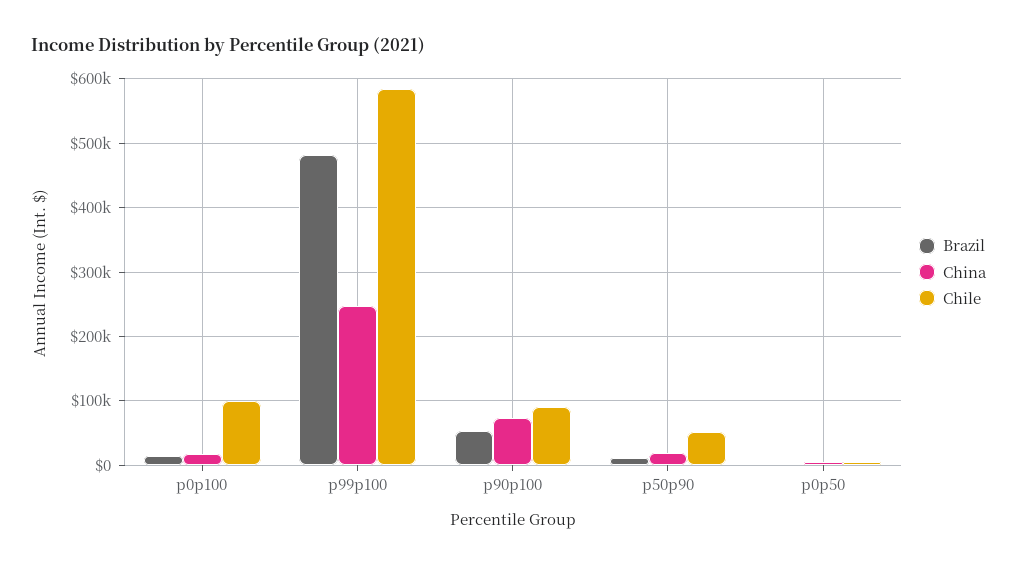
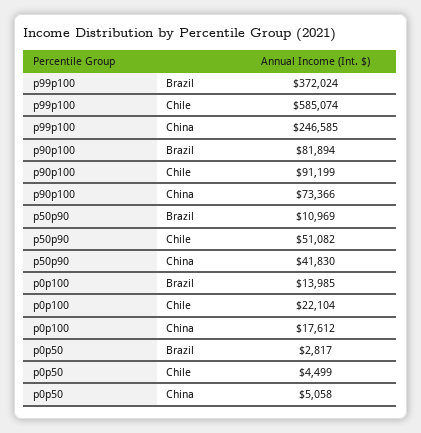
Chile, p0p100: 100000 -> 22104
Brazil, p99p100: 480000 -> 372024
Brazil, p90p100: 50000 -> 81894
China, p50p90: 20000 -> 41830

